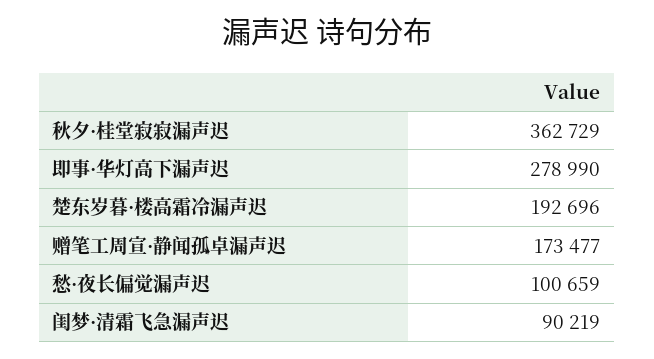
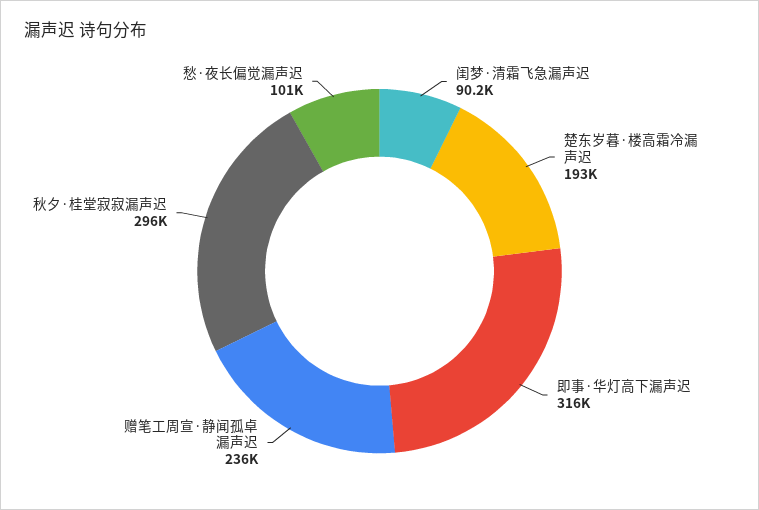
秋夕·桂堂寂寂漏声迟: 362729 -> 296000
即事·华灯高下漏声迟: 278990 -> 316000
赠笔工周宣·静闻孤卓漏声迟: 173477 -> 236000

